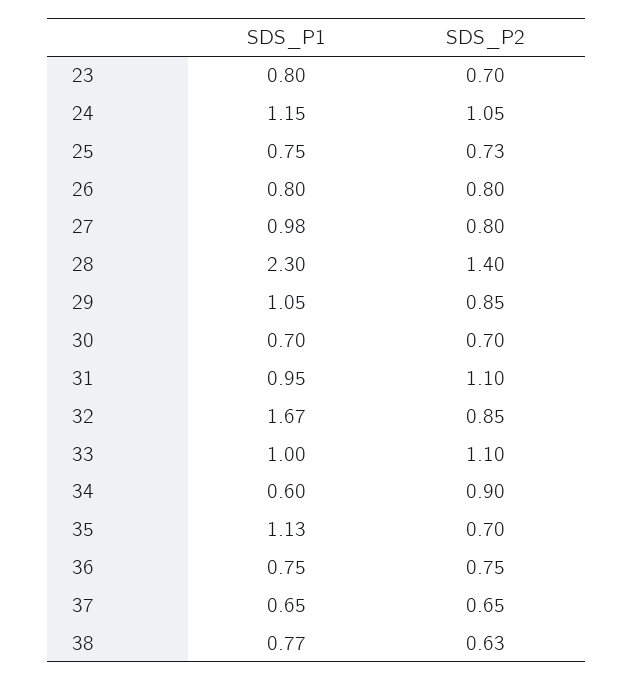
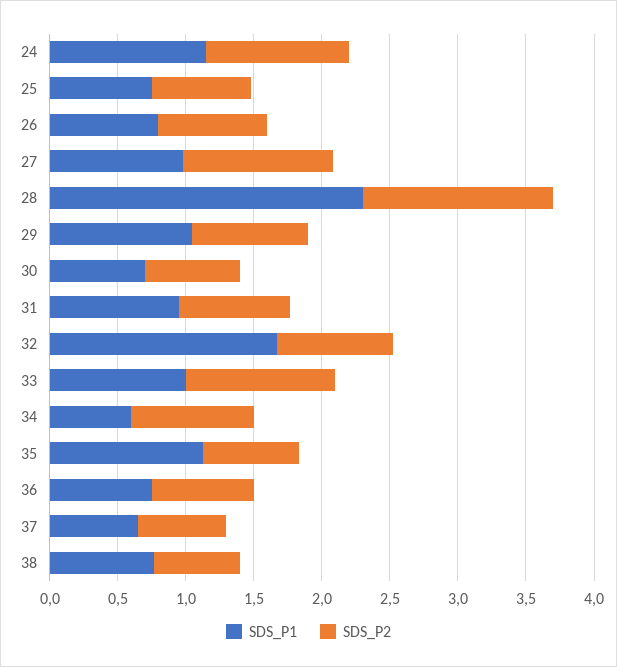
SDS_P1, 23: 0.8 -> none
SDS_P2, 23: 0.7 -> none
SDS_P2, 27: 0.8 -> 1.1
SDS_P2, 31: 1.1 -> 0.8

